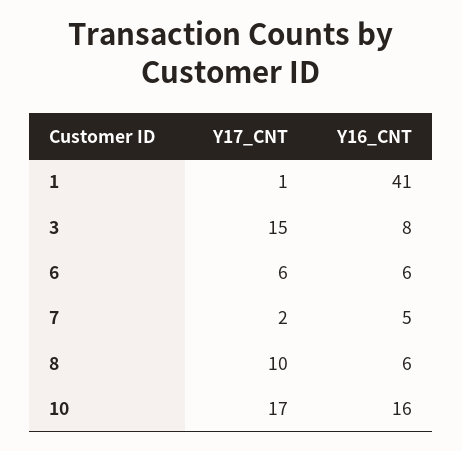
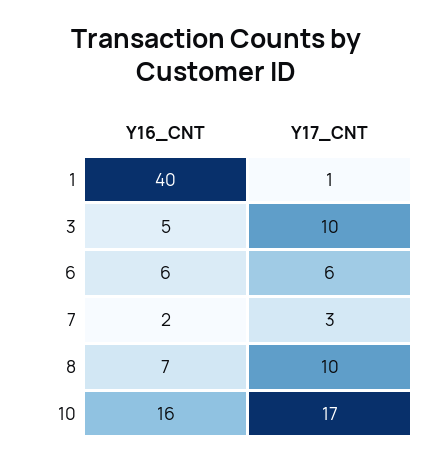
Y16_CNT, 1: 41 -> 40
Y17_CNT, 3: 15 -> 10
Y16_CNT, 3: 8 -> 5
Y17_CNT, 7: 2 -> 3
Y16_CNT, 7: 5 -> 2
Y16_CNT, 8: 6 -> 7

